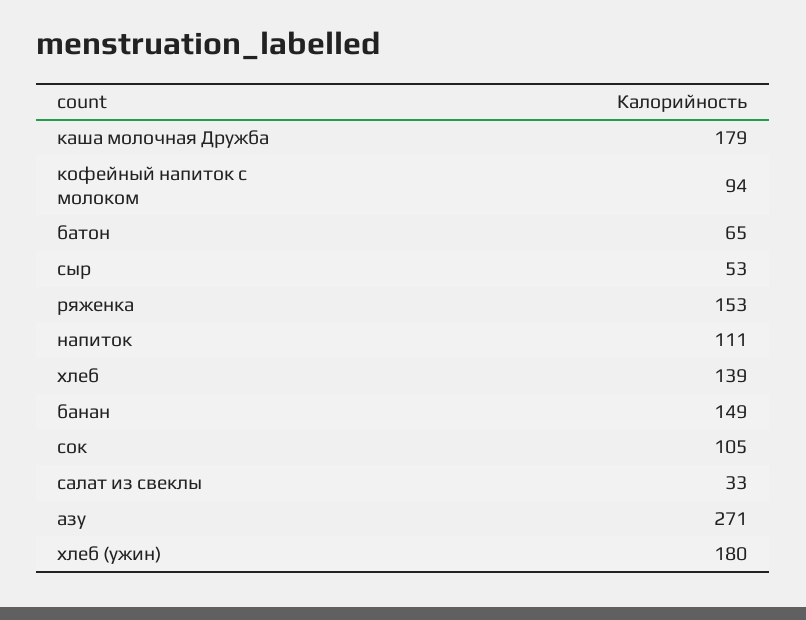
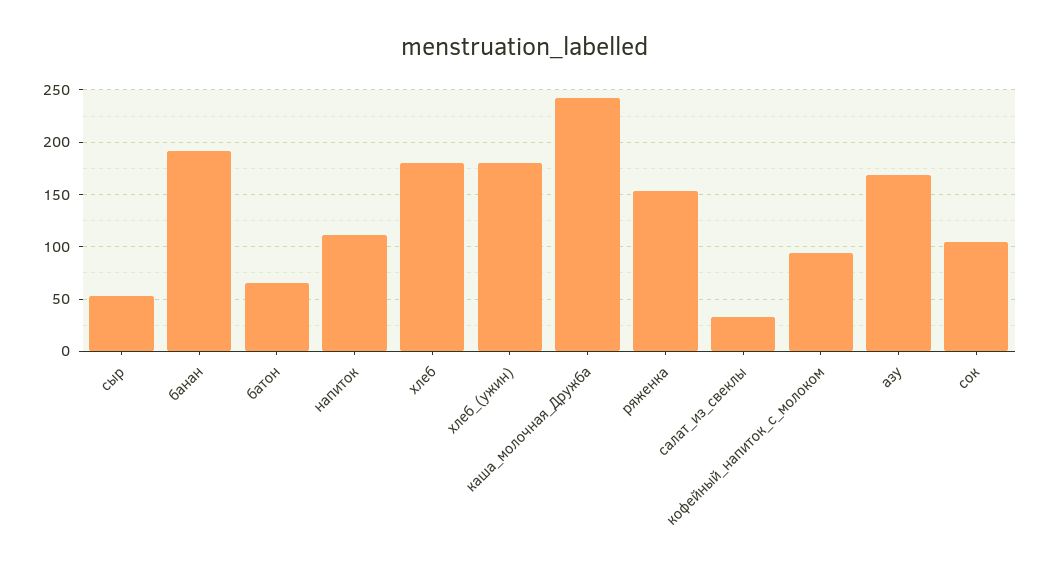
каша молочная Дружба: 179 -> 240
хлеб: 139 -> 180
банан: 149 -> 190
азу: 271 -> 170

